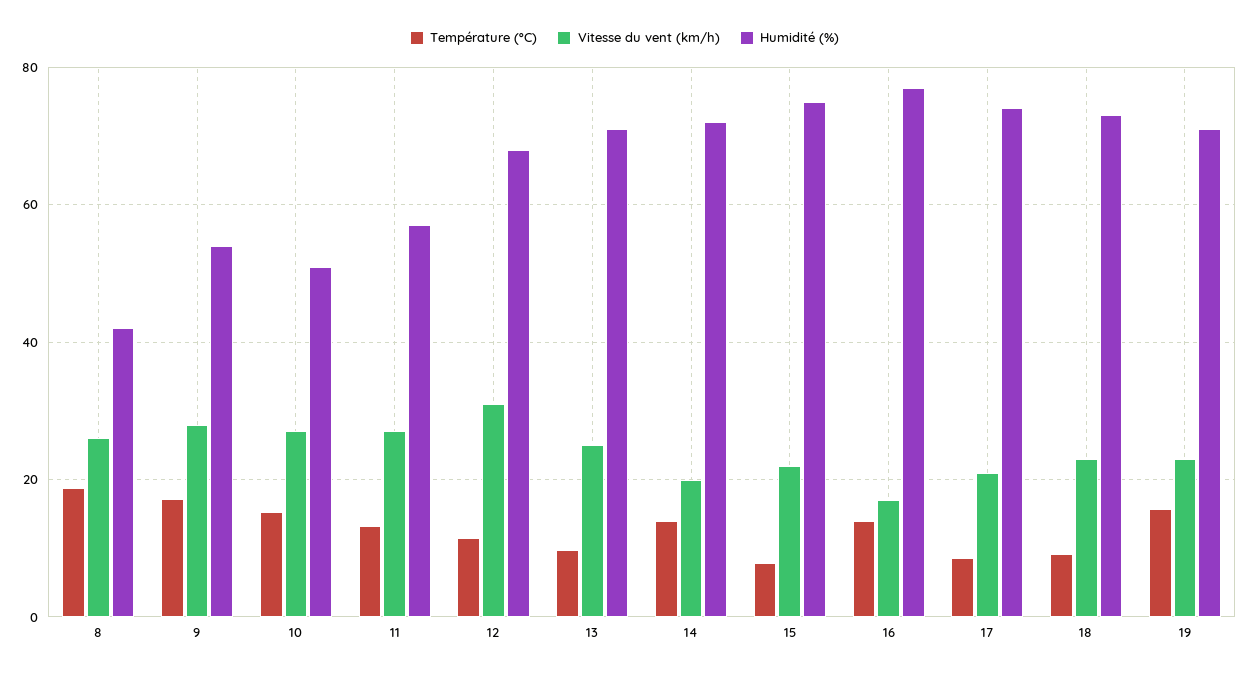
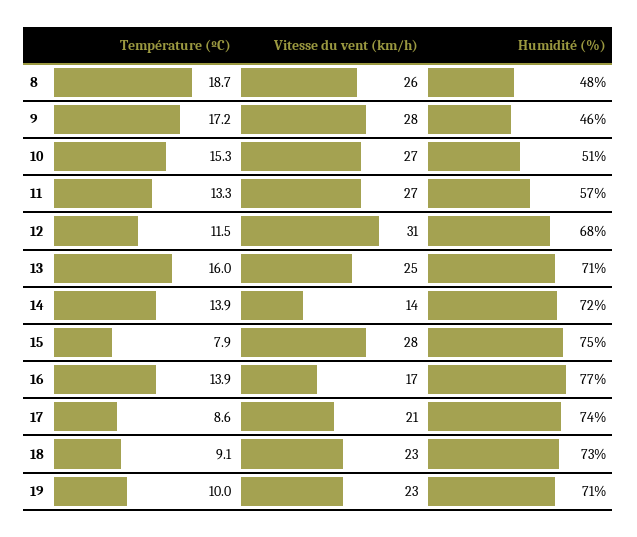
Humidité (%), 8: 42 -> 48
Humidité (%), 9: 54 -> 46
Température (ºC), 13: 10 -> 16
Vitesse du vent (km/h), 14: 20 -> 14
Vitesse du vent (km/h), 15: 22 -> 28
Température (ºC), 19: 16 -> 10

